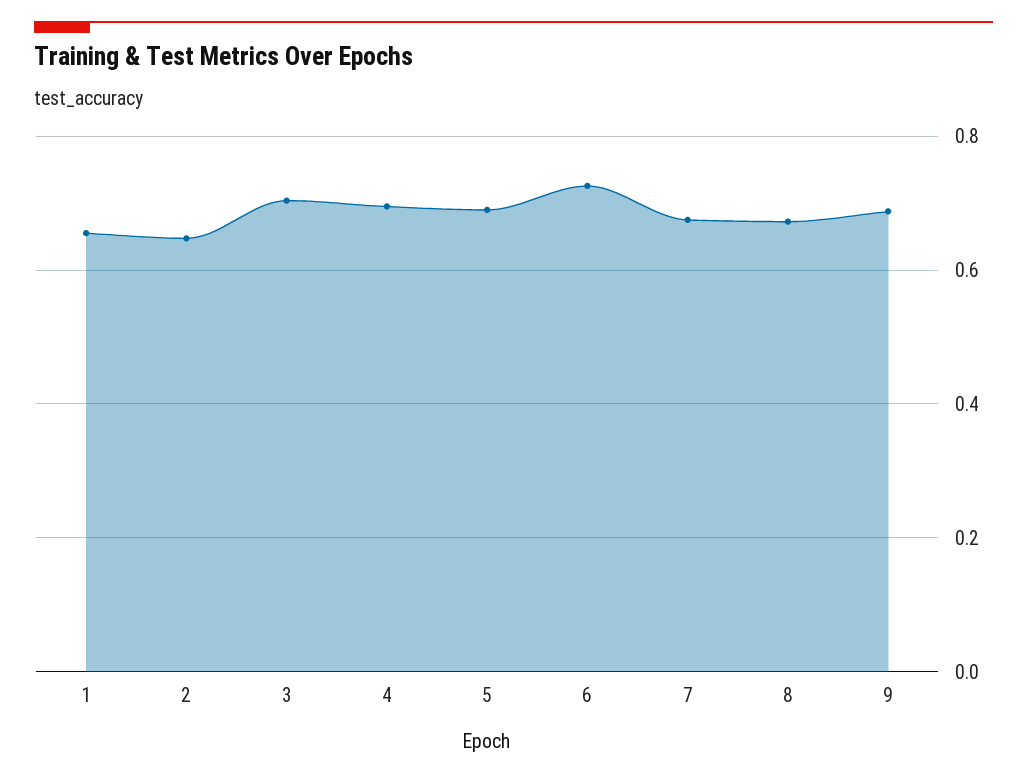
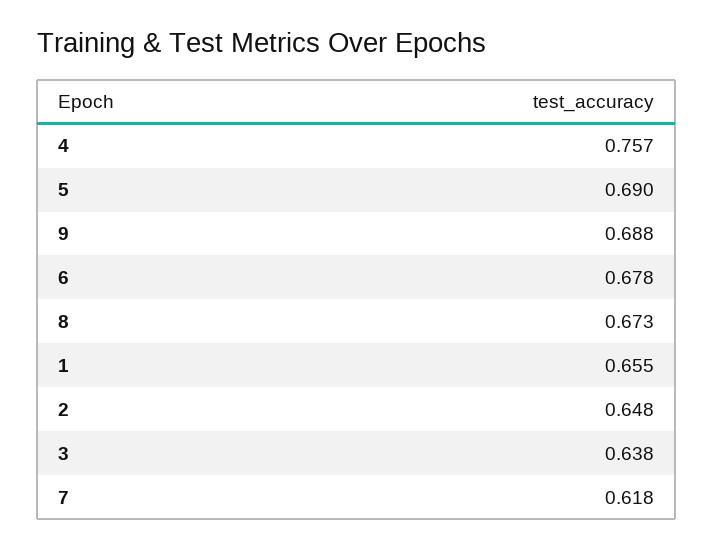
3: 0.7 -> 0.638
4: 0.7 -> 0.757
6: 0.72 -> 0.678
7: 0.68 -> 0.618

